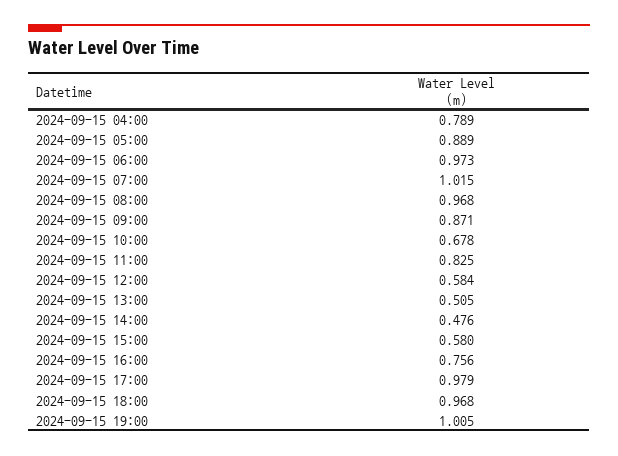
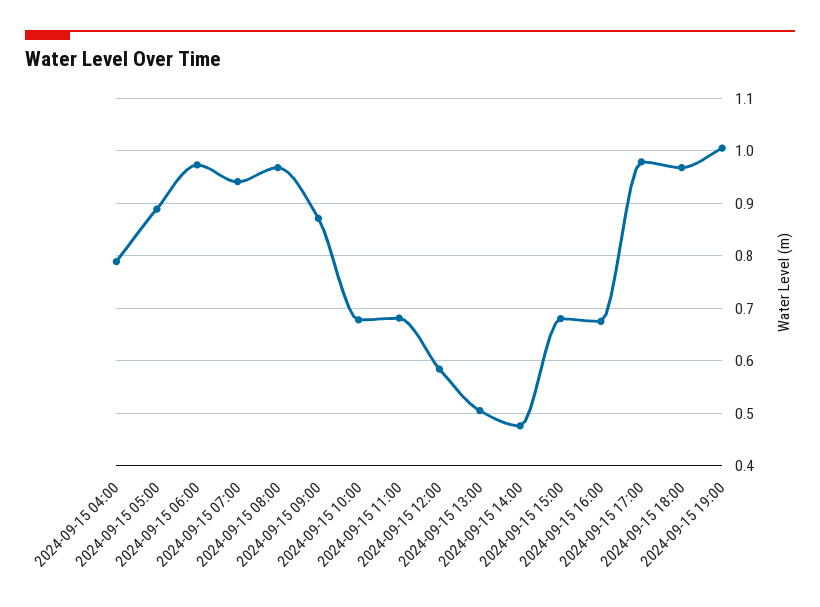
2024-09-15 07:00: 1.015 -> 0.94
2024-09-15 11:00: 0.825 -> 0.68
2024-09-15 15:00: 0.58 -> 0.68
2024-09-15 16:00: 0.756 -> 0.68

